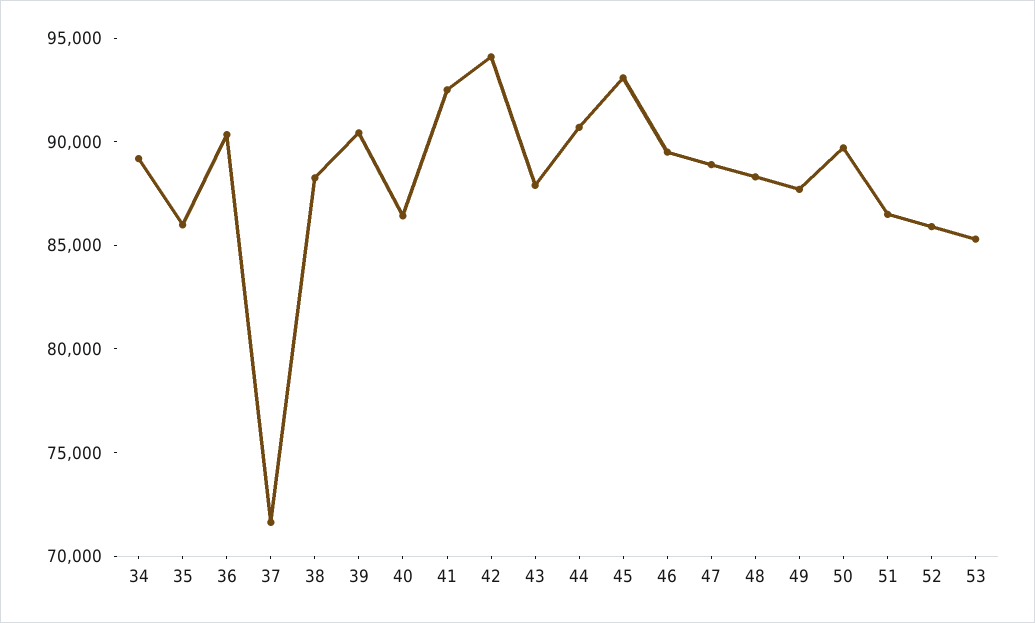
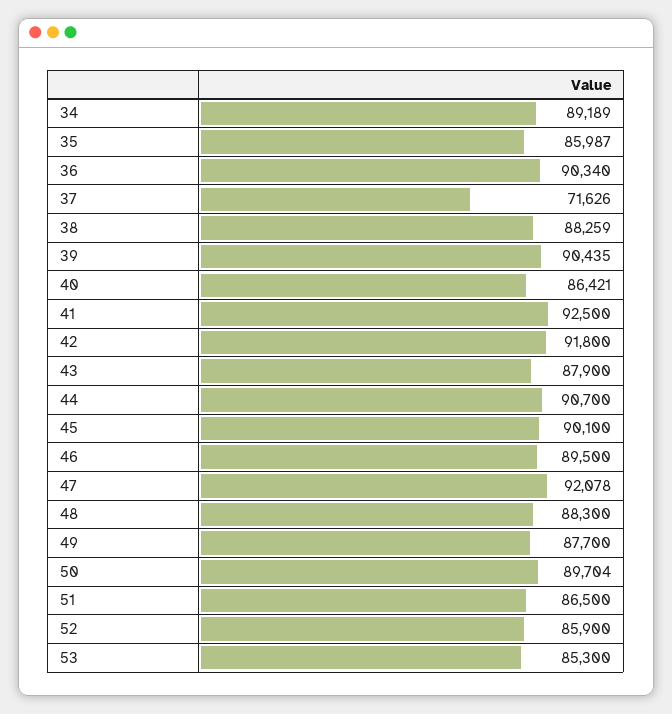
42: 94000 -> 91800
45: 93000 -> 90100
47: 89000 -> 92078

